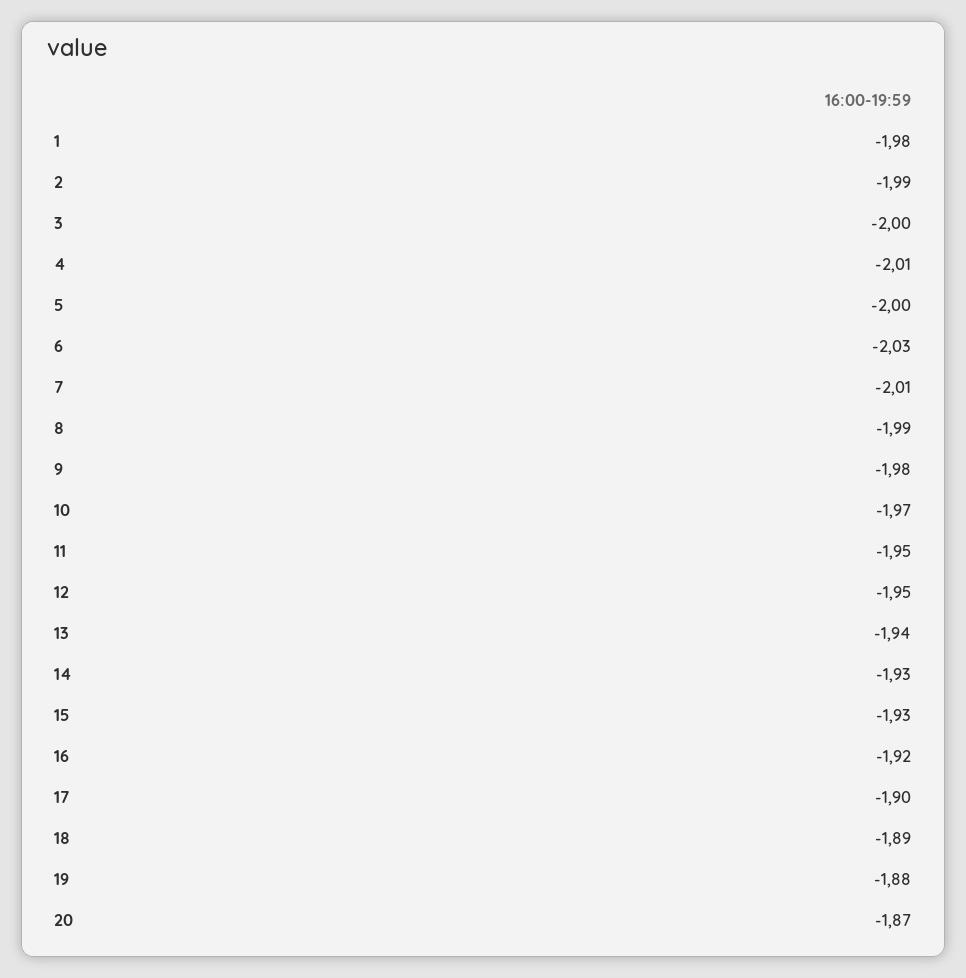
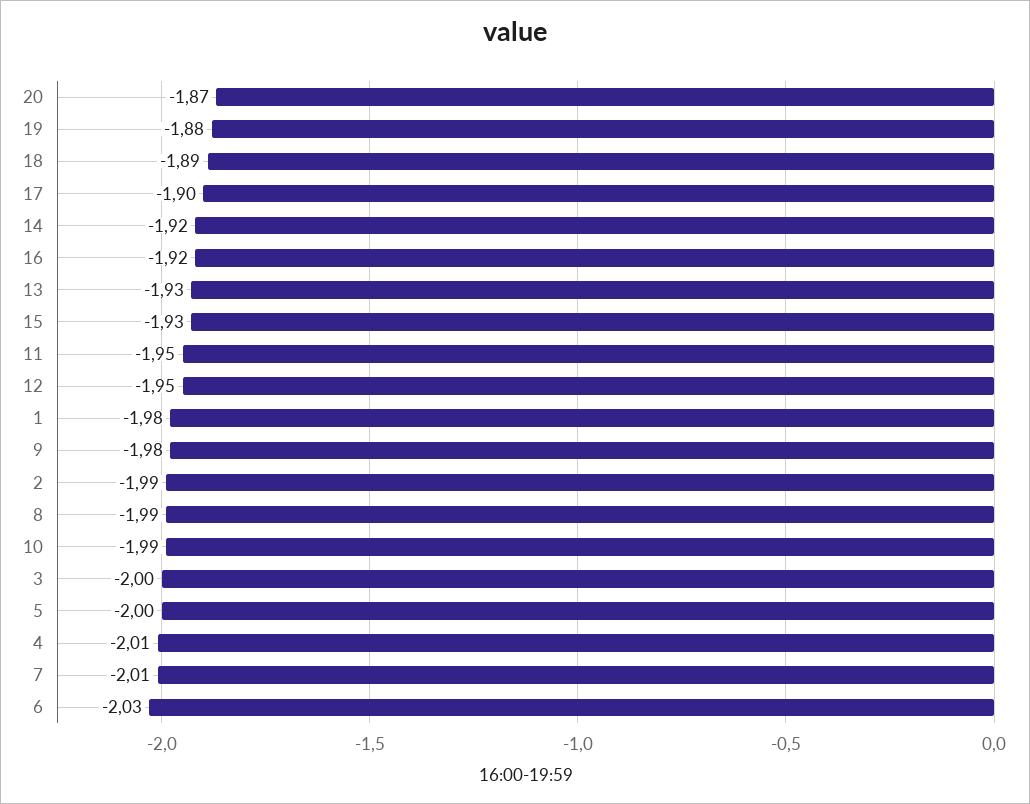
10: -1.97 -> -1.99
13: -1.94 -> -1.93
14: -1.93 -> -1.92

